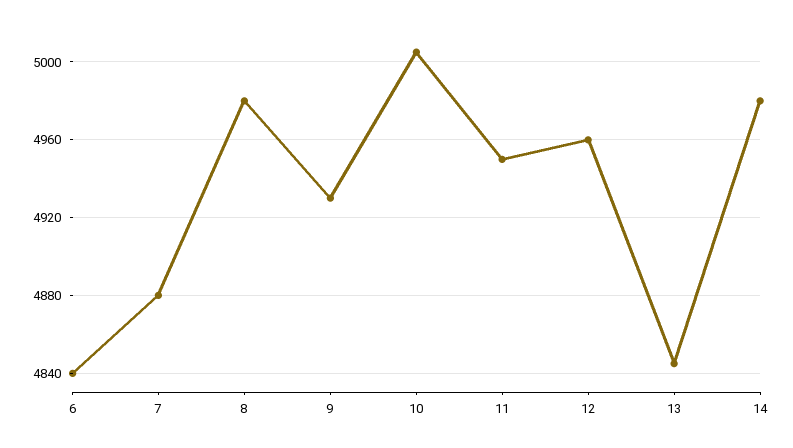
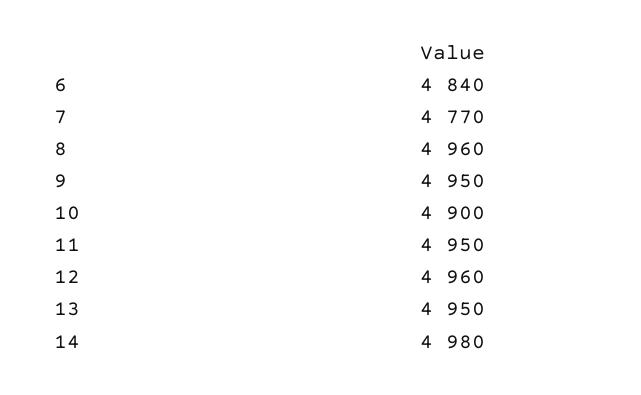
7: 4880 -> 4770
8: 4980 -> 4960
9: 4930 -> 4950
10: 5005 -> 4900
13: 4845 -> 4950

